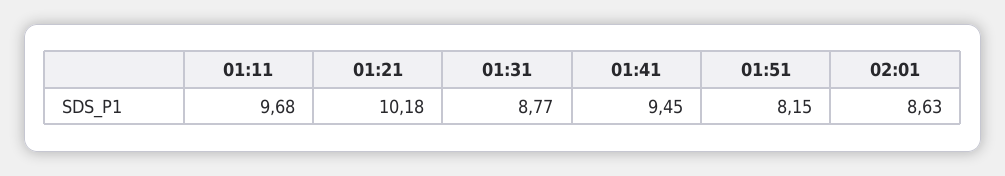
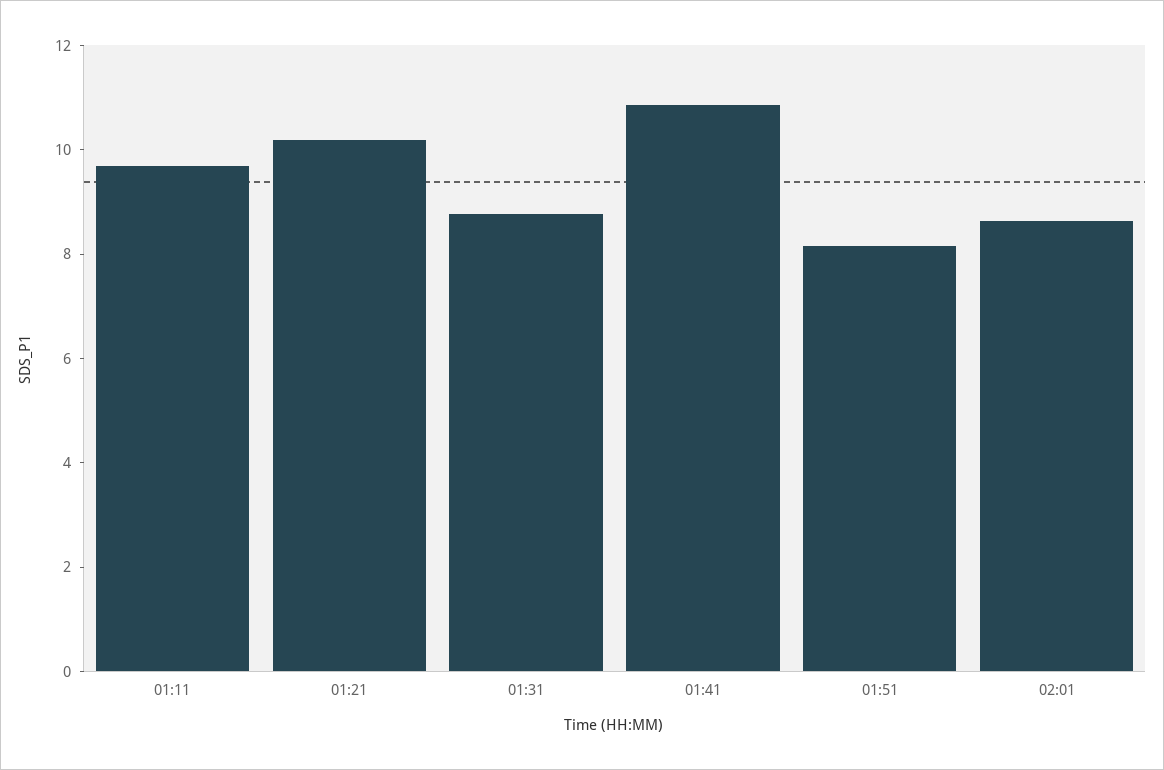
01:41: 9.45 -> 11

